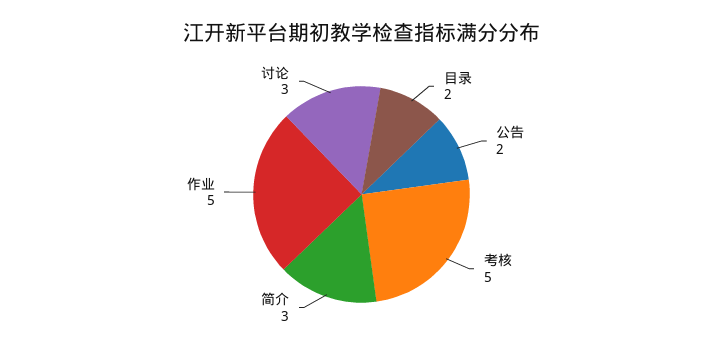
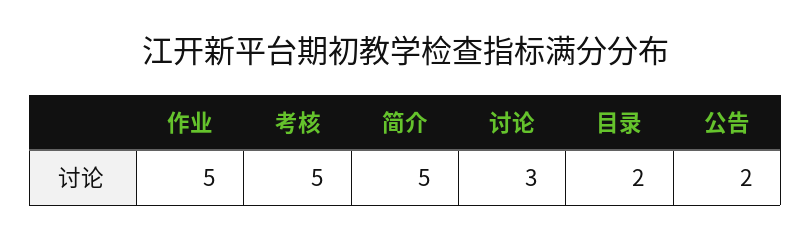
简介: 3 -> 5

